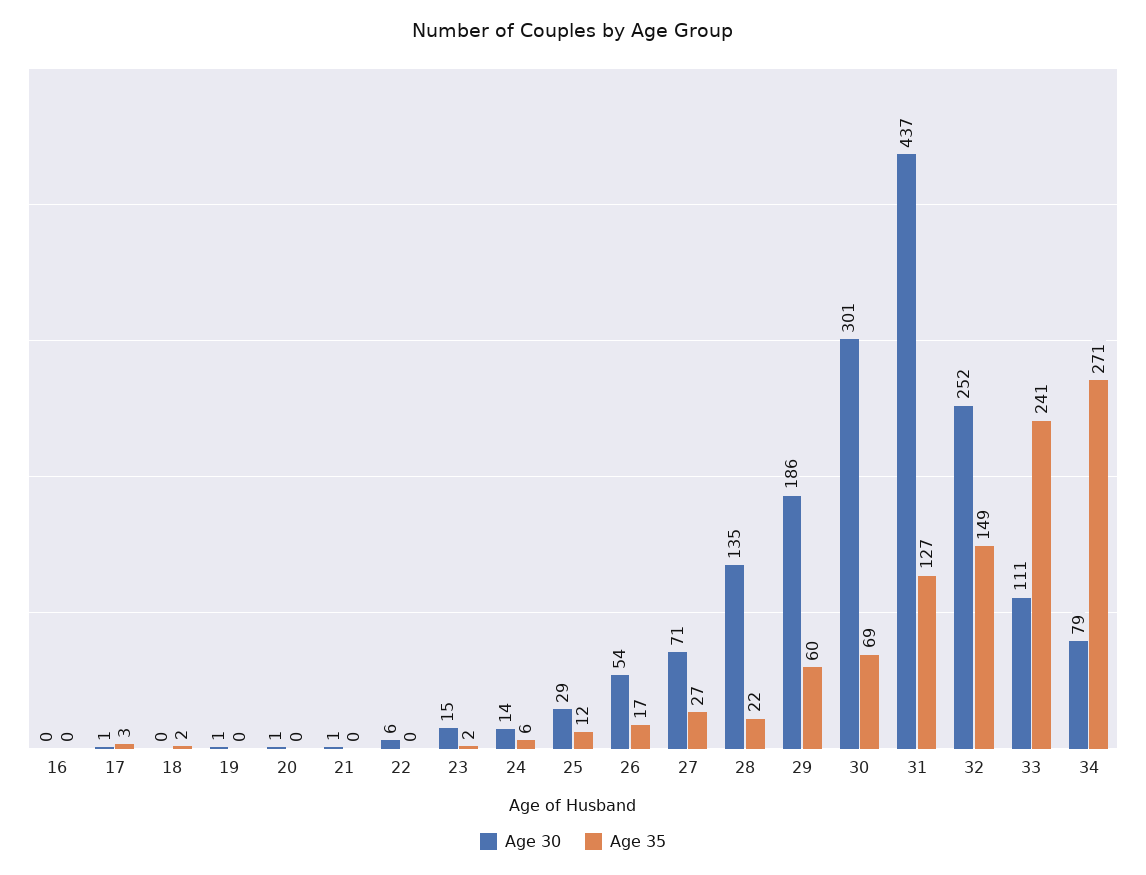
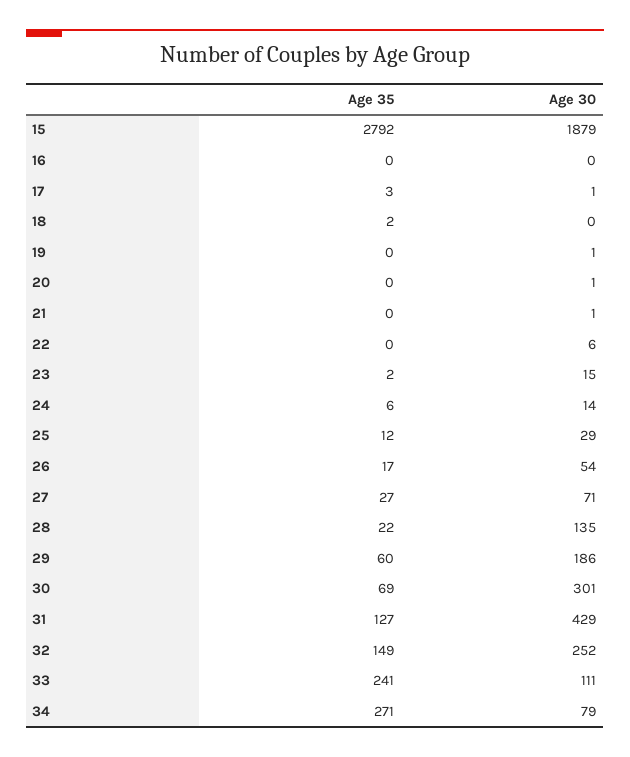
Age 30, 31: 437 -> 429
Age 35, 15: none -> 2792
Age 30, 15: none -> 1879

